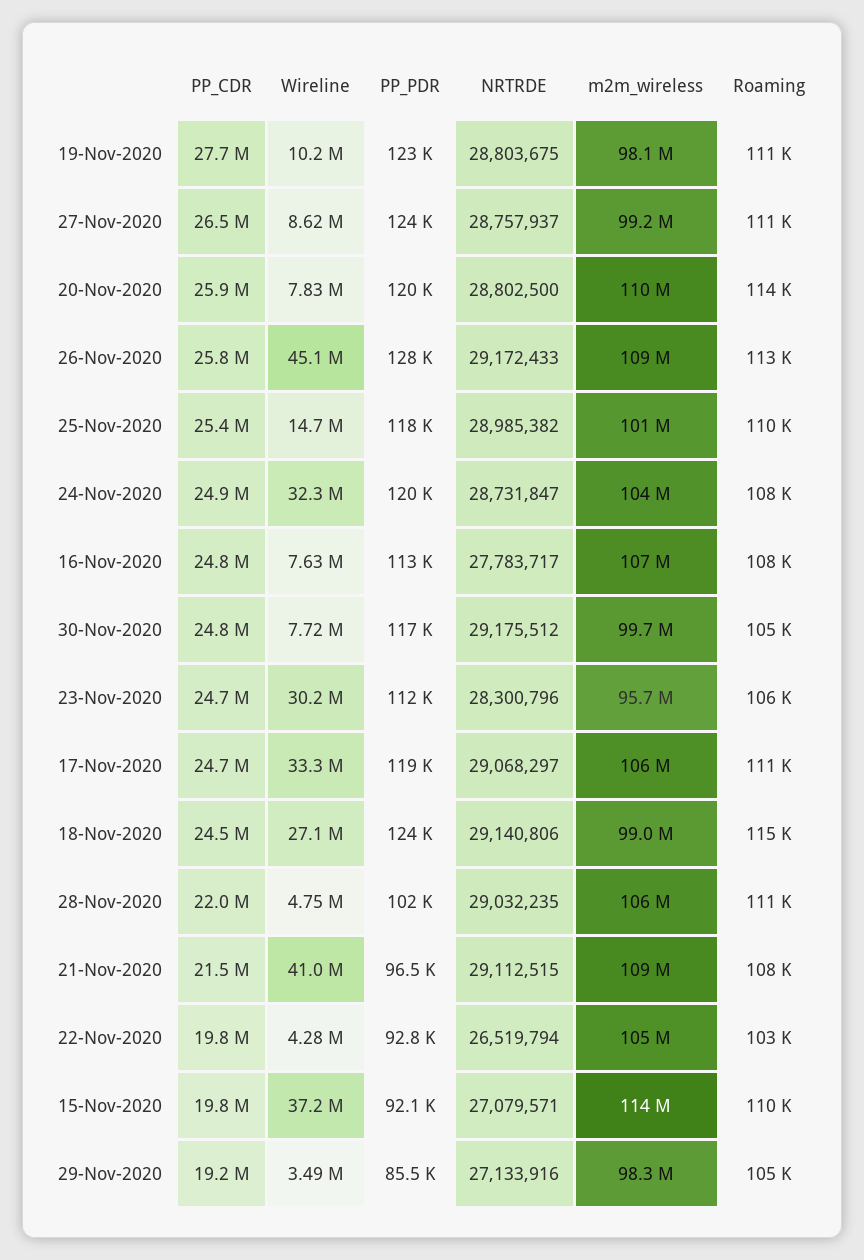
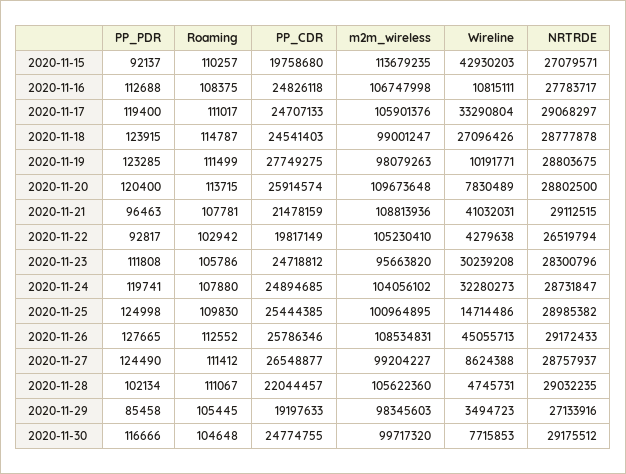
PP_PDR, 25-Nov-2020: 118000 -> 124998
Wireline, 16-Nov-2020: 7630000 -> 10815111
NRTRDE, 18-Nov-2020: 29140806 -> 28777878
Wireline, 15-Nov-2020: 37200000 -> 42930203

